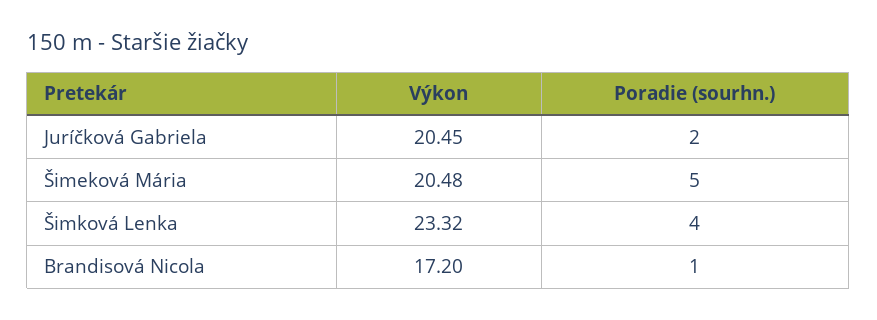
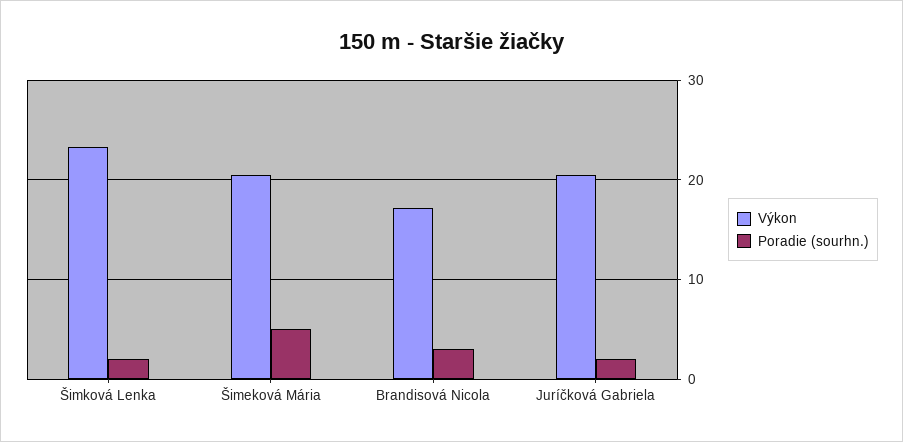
Poradie (sourhn.), Šimková Lenka: 4 -> 2
Poradie (sourhn.), Brandisová Nicola: 1 -> 3

